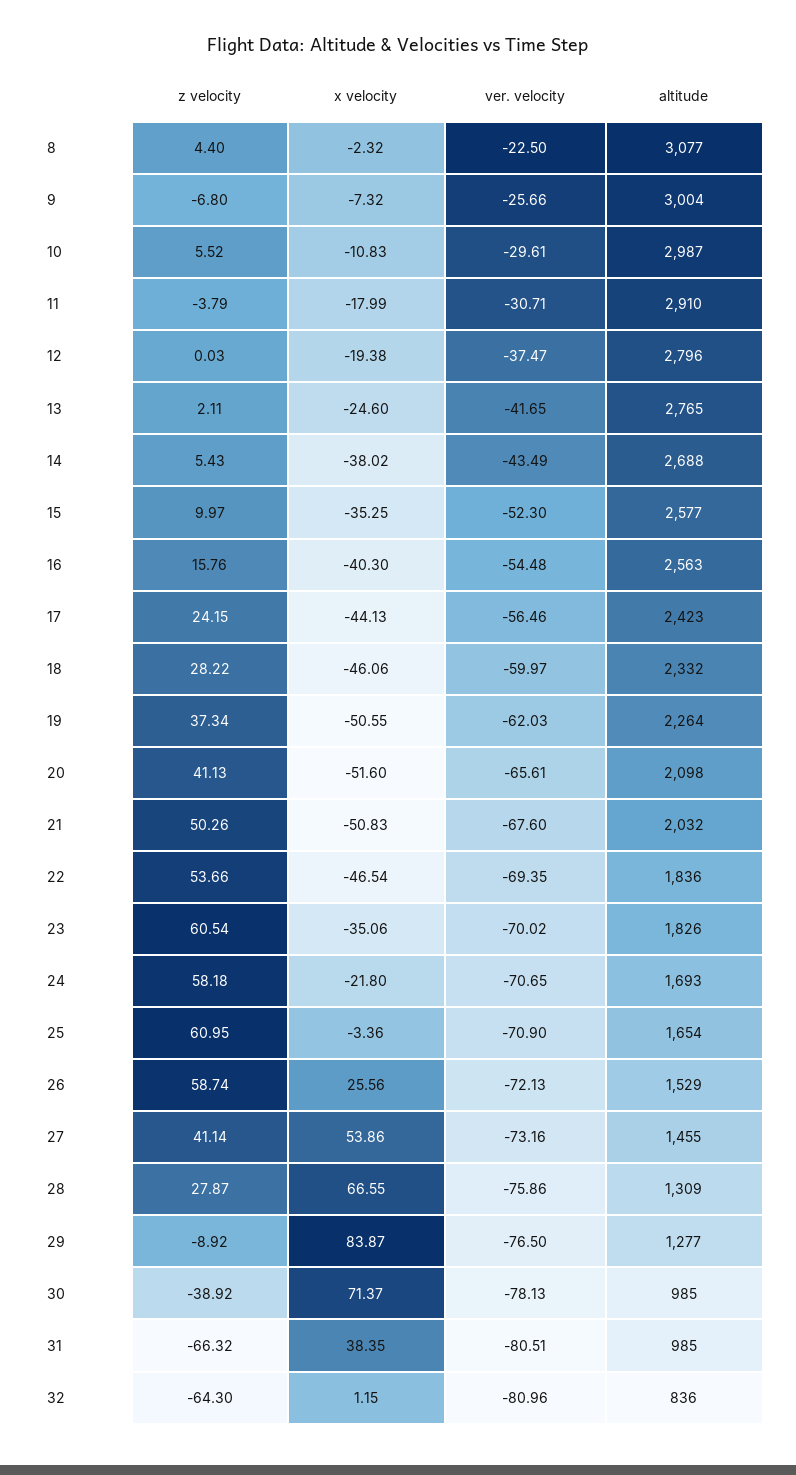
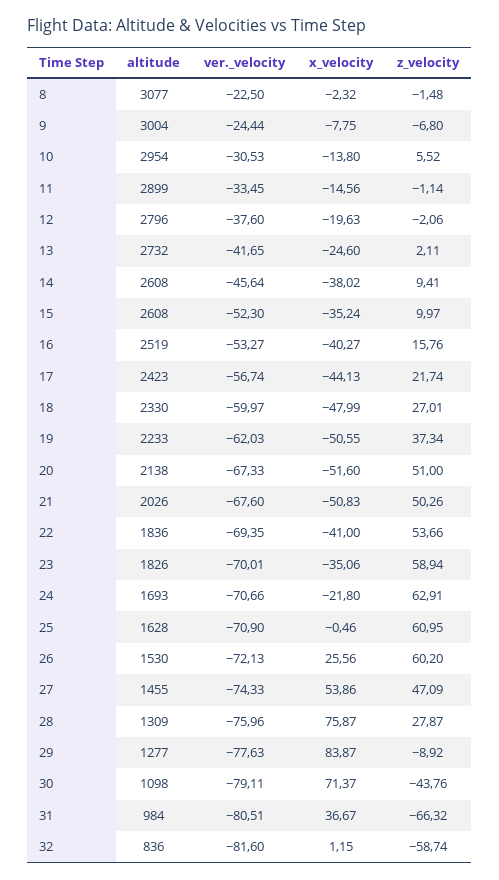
z velocity, 8: 4.4 -> -1.48
x velocity, 9: -7.32 -> -7.75
ver. velocity, 9: -25.66 -> -24.44
x velocity, 10: -10.83 -> -13.8
ver. velocity, 10: -29.61 -> -30.53
altitude, 10: 2987 -> 2954
z velocity, 11: -3.79 -> -1.14
x velocity, 11: -17.99 -> -14.56
ver. velocity, 11: -30.71 -> -33.45
altitude, 11: 2910 -> 2899
z velocity, 12: 0.03 -> -2.06
x velocity, 12: -19.38 -> -19.63
ver. velocity, 12: -37.47 -> -37.6
altitude, 13: 2765 -> 2732
z velocity, 14: 5.43 -> 9.41
ver. velocity, 14: -43.49 -> -45.64
altitude, 14: 2688 -> 2608
x velocity, 15: -35.25 -> -35.24
altitude, 15: 2577 -> 2608
x velocity, 16: -40.3 -> -40.27
ver. velocity, 16: -54.48 -> -53.27
altitude, 16: 2563 -> 2519
z velocity, 17: 24.15 -> 21.74
ver. velocity, 17: -56.46 -> -56.74
z velocity, 18: 28.22 -> 27.01
x velocity, 18: -46.06 -> -47.99
altitude, 18: 2332 -> 2330
altitude, 19: 2264 -> 2233
z velocity, 20: 41.13 -> 51
ver. velocity, 20: -65.61 -> -67.33
altitude, 20: 2098 -> 2138
altitude, 21: 2032 -> 2026
x velocity, 22: -46.54 -> -41
z velocity, 23: 60.54 -> 58.94
ver. velocity, 23: -70.02 -> -70.01
z velocity, 24: 58.18 -> 62.91
ver. velocity, 24: -70.65 -> -70.66
x velocity, 25: -3.36 -> -0.46
altitude, 25: 1654 -> 1628
z velocity, 26: 58.74 -> 60.2
altitude, 26: 1529 -> 1530
z velocity, 27: 41.14 -> 47.09
ver. velocity, 27: -73.16 -> -74.33
x velocity, 28: 66.55 -> 75.87
ver. velocity, 28: -75.86 -> -75.96
ver. velocity, 29: -76.5 -> -77.63
z velocity, 30: -38.92 -> -43.76
ver. velocity, 30: -78.13 -> -79.11
altitude, 30: 985 -> 1098
x velocity, 31: 38.35 -> 36.67
altitude, 31: 985 -> 984
z velocity, 32: -64.3 -> -58.74
ver. velocity, 32: -80.96 -> -81.6

